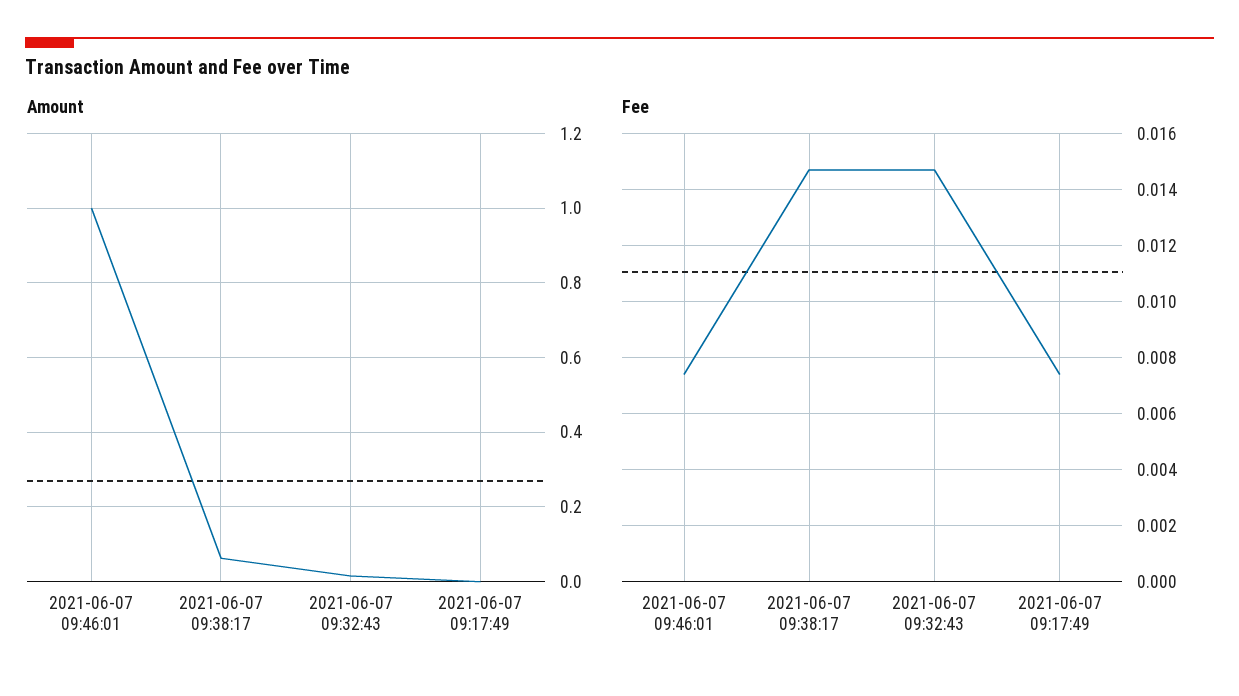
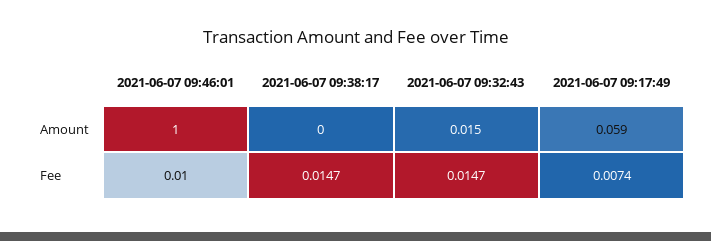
Amount, 2021-06-07 09:38:17: 0.06 -> 0
Amount, 2021-06-07 09:17:49: 0 -> 0.059
Fee, 2021-06-07 09:46:01: 0.0075 -> 0.01

